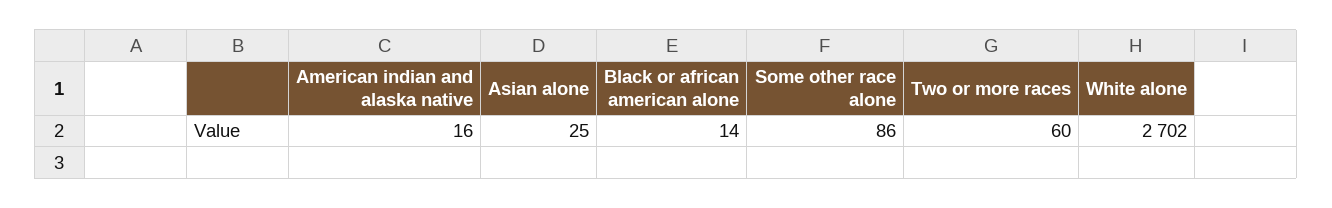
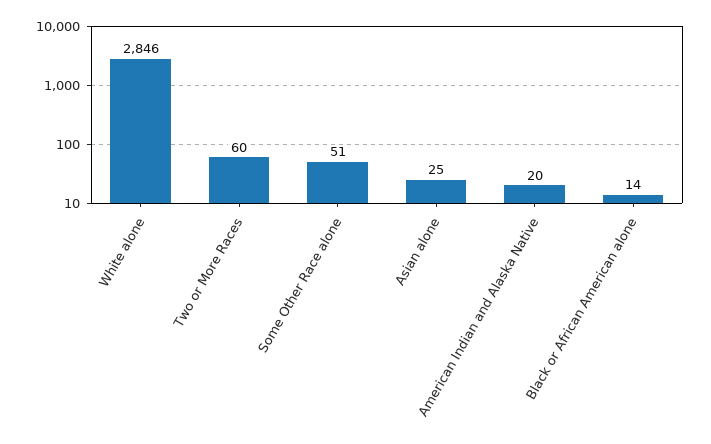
American indian and alaska native: 16 -> 20
Some other race alone: 86 -> 51
White alone: 2702 -> 2846

